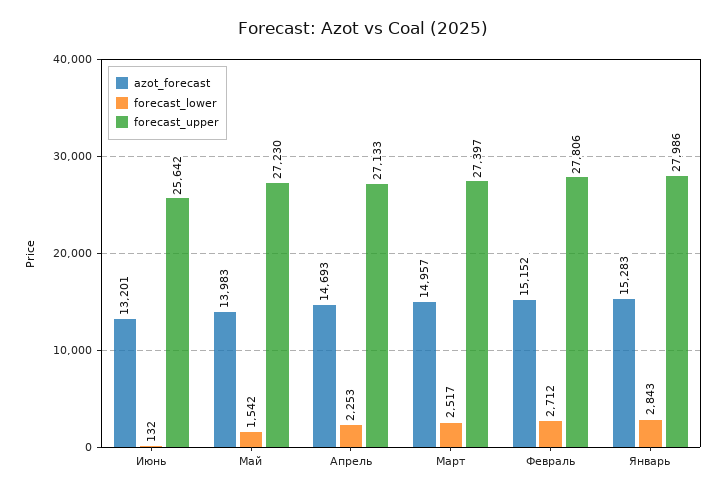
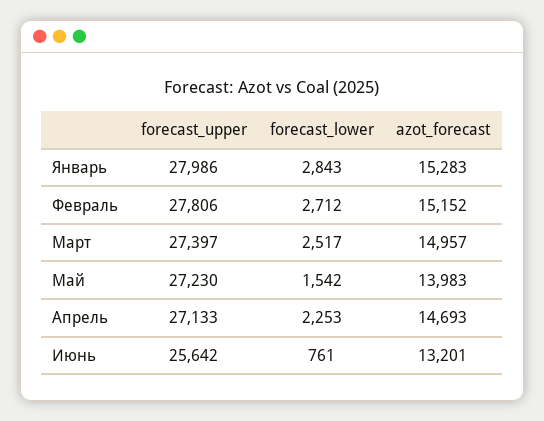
forecast_lower, Июнь: 132 -> 761

